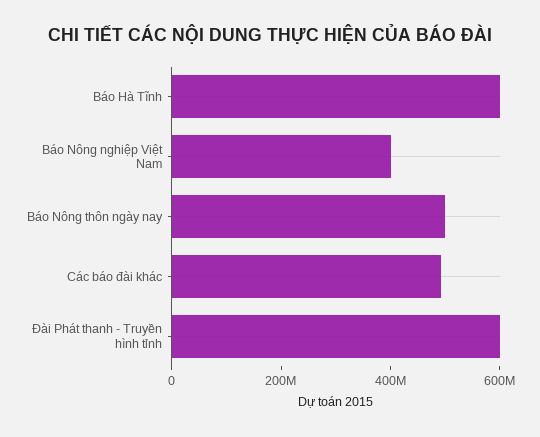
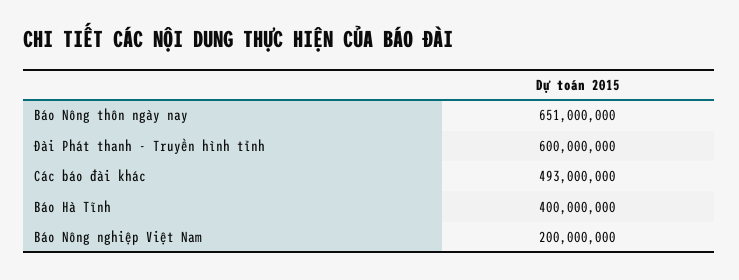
Báo Hà Tĩnh: 600000000 -> 400000000
Báo Nông nghiệp Việt Nam: 400000000 -> 200000000
Báo Nông thôn ngày nay: 500000000 -> 651000000

